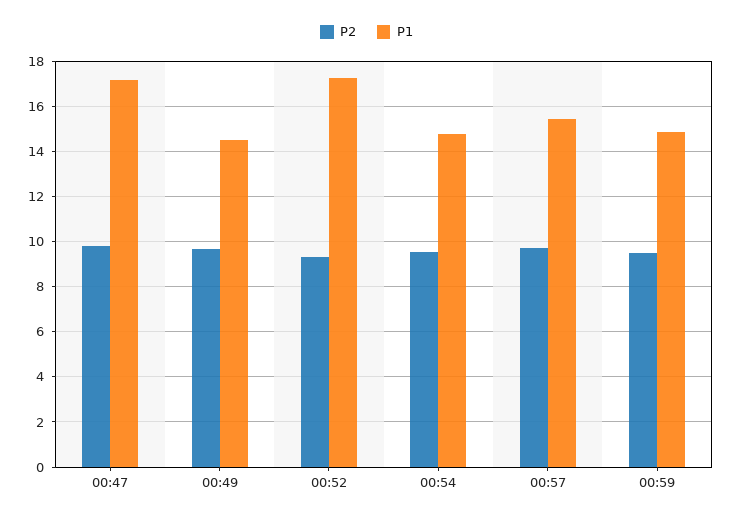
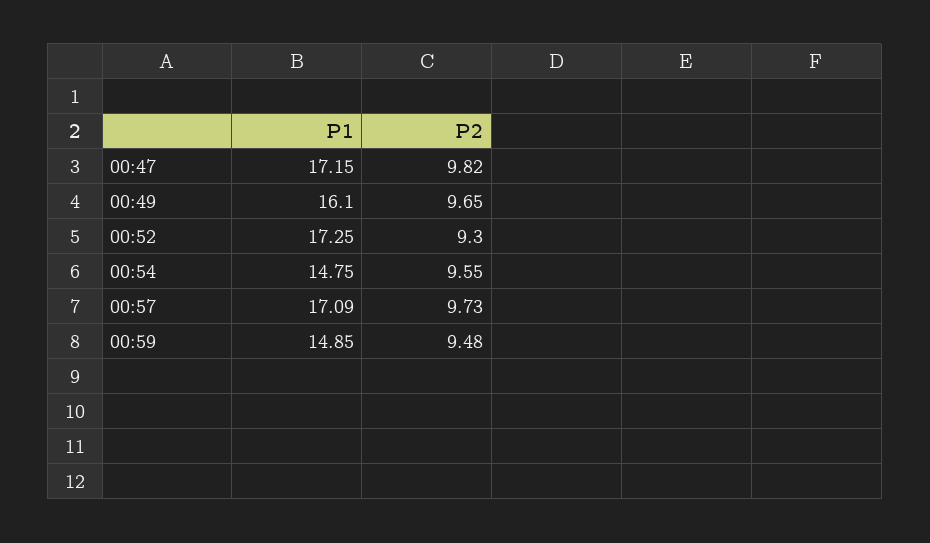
P1, 00:49: 14.5 -> 16.1
P1, 00:57: 15.5 -> 17.09

